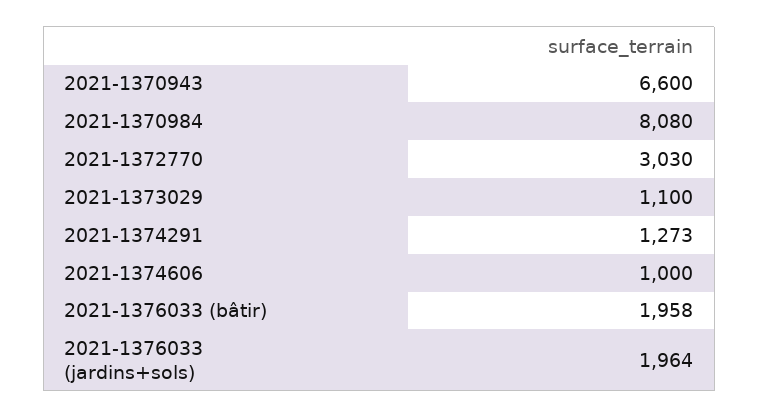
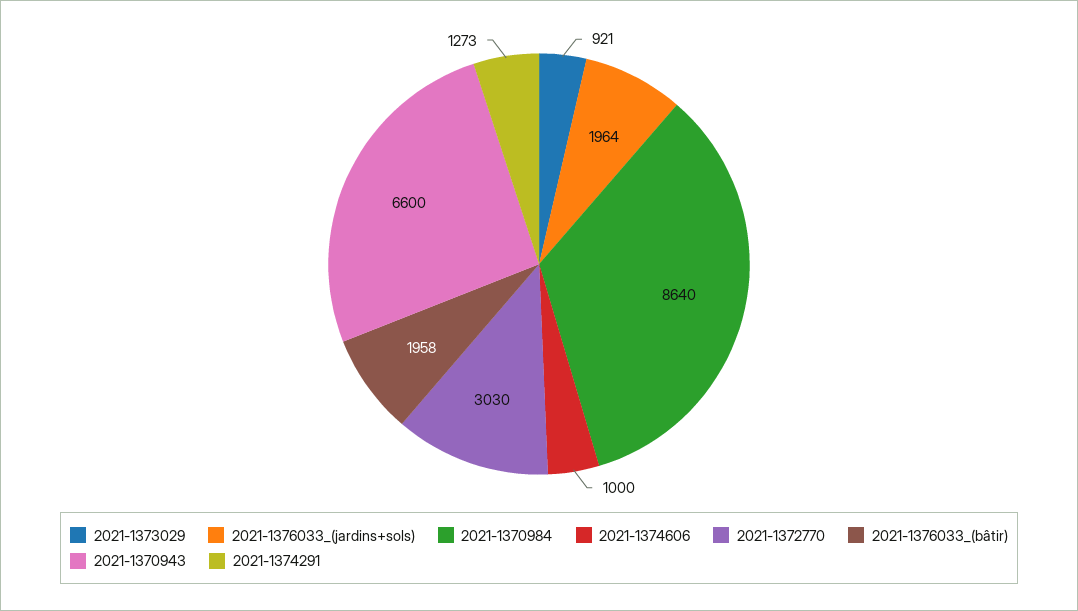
2021-1370984: 8080 -> 8640
2021-1373029: 1100 -> 921

